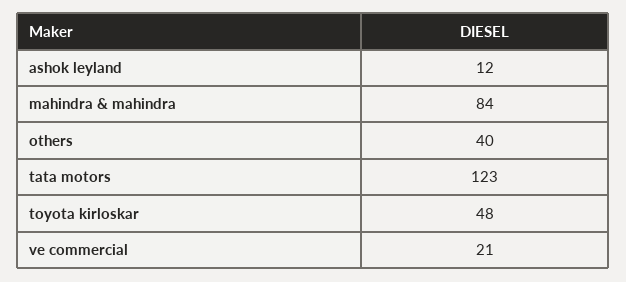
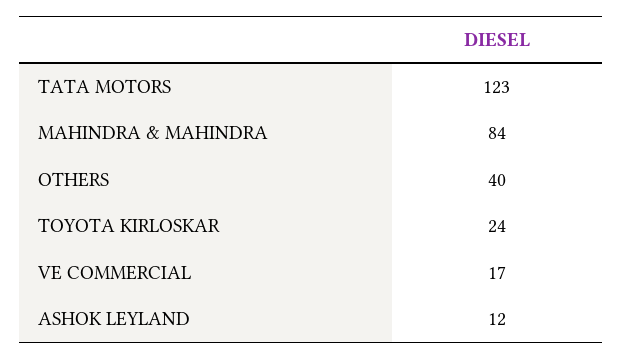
toyota kirloskar: 48 -> 24
ve commercial: 21 -> 17

